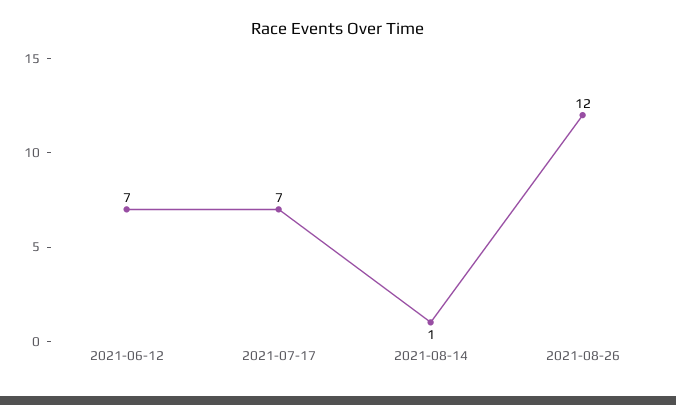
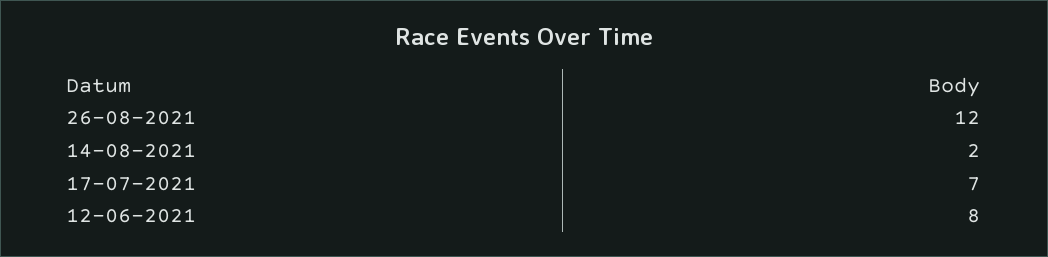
2021-06-12: 7 -> 8
2021-08-14: 1 -> 2

